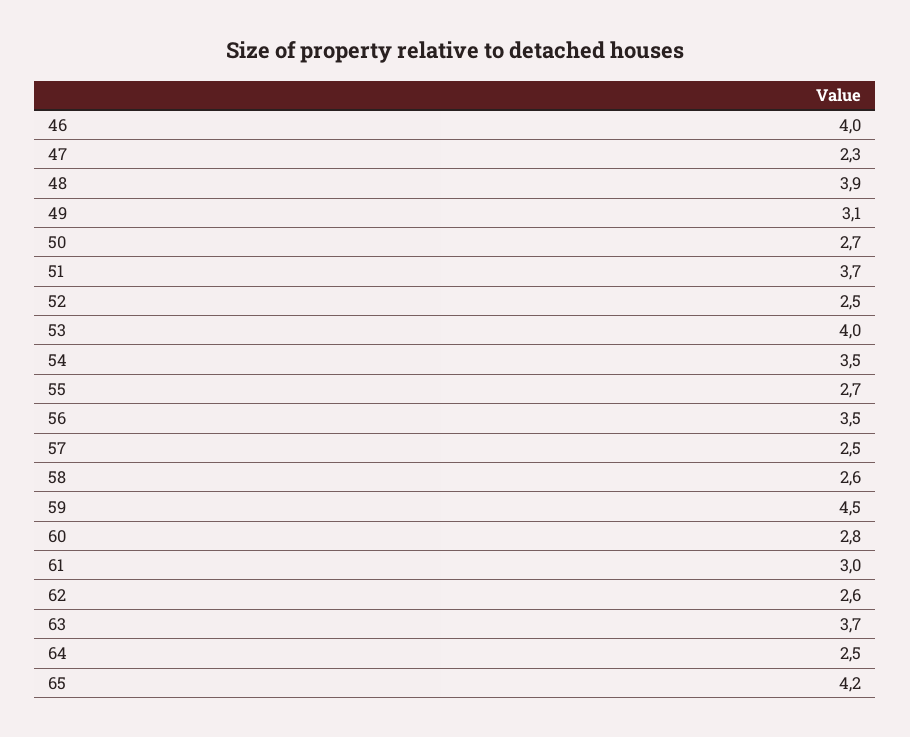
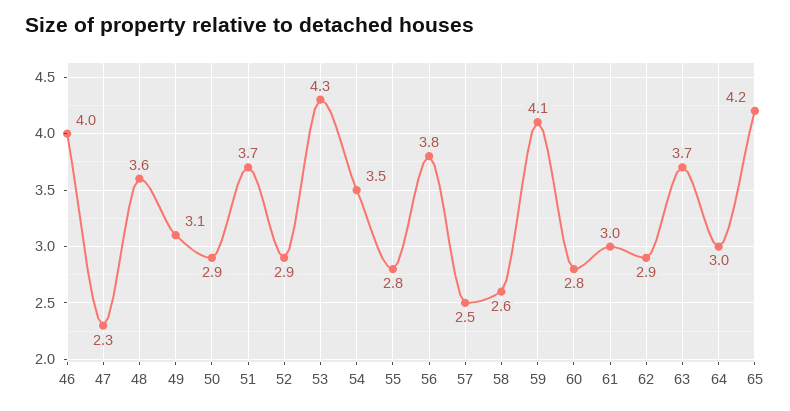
48: 3.9 -> 3.6
50: 2.7 -> 2.9
52: 2.5 -> 2.9
53: 4 -> 4.3
55: 2.7 -> 2.8
56: 3.5 -> 3.8
59: 4.5 -> 4.1
62: 2.6 -> 2.9
64: 2.5 -> 3

